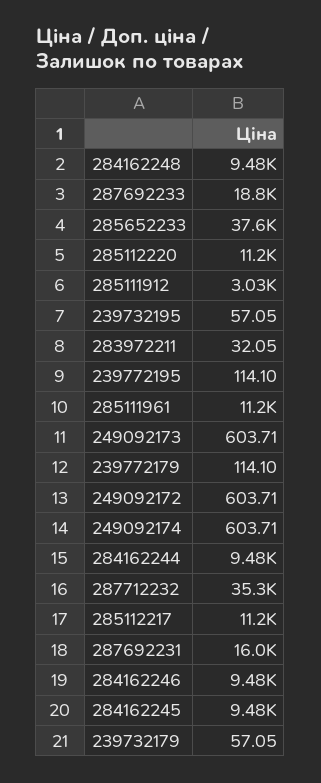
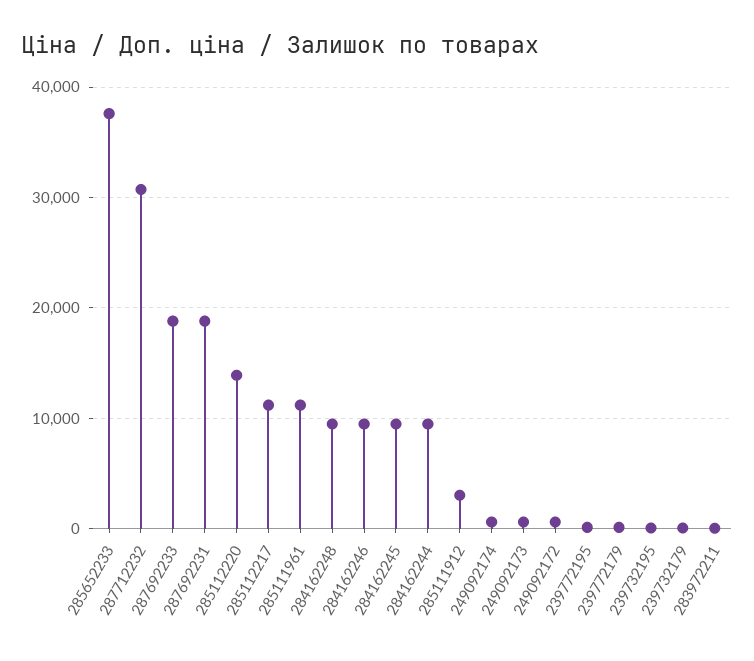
285112220: 11200 -> 14000
287712232: 35300 -> 31000
287692231: 16000 -> 19000

